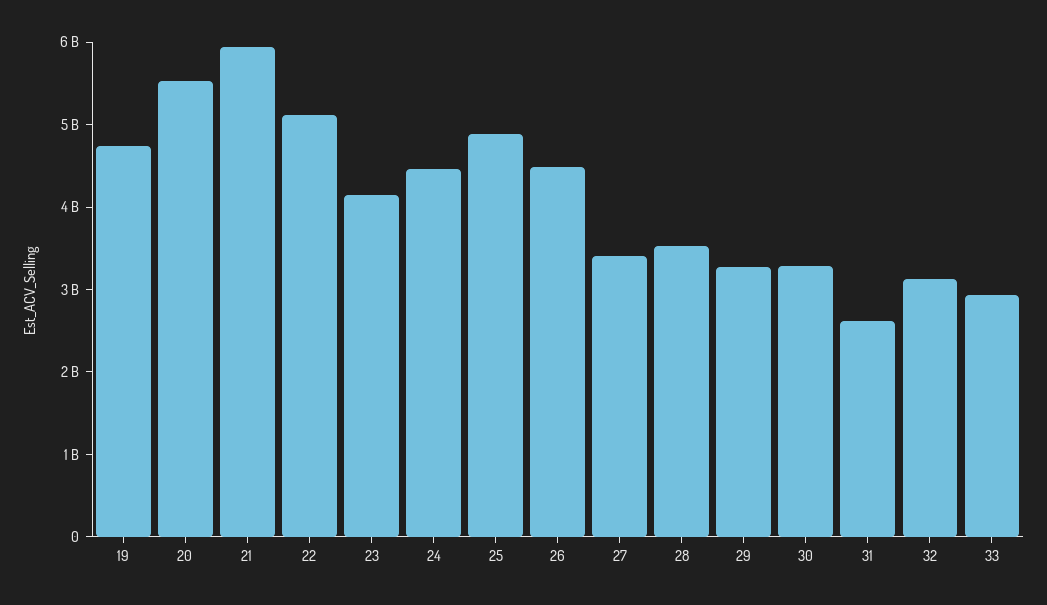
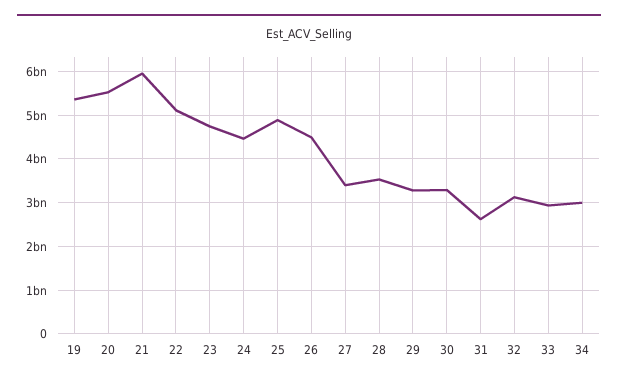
19: 4800000000 -> 5400000000
23: 4200000000 -> 4800000000
34: none -> 3000000000

